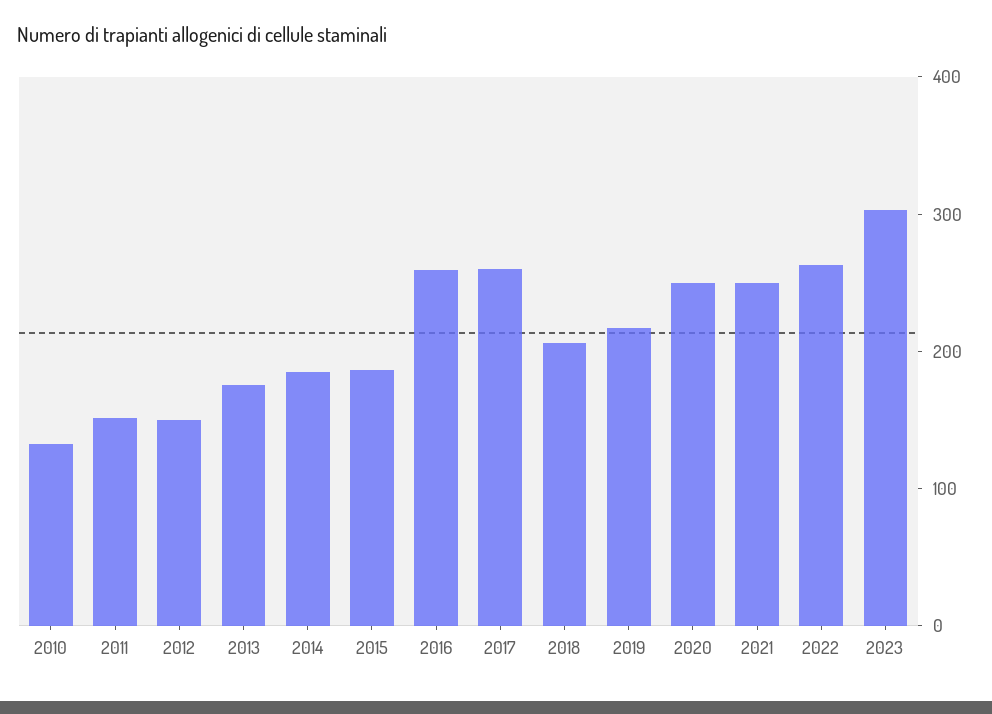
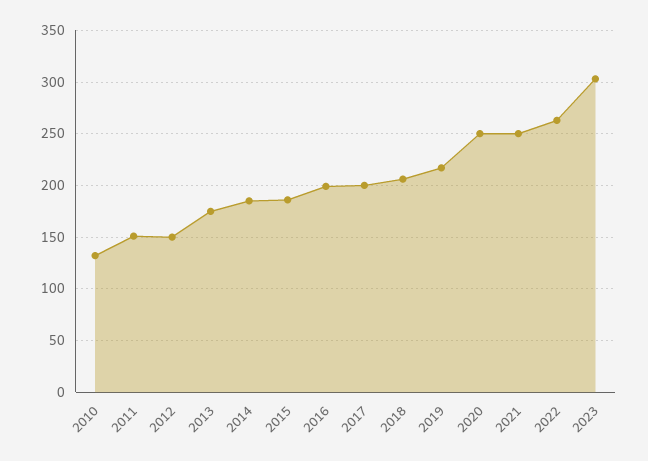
2016: 260 -> 200
2017: 260 -> 200

